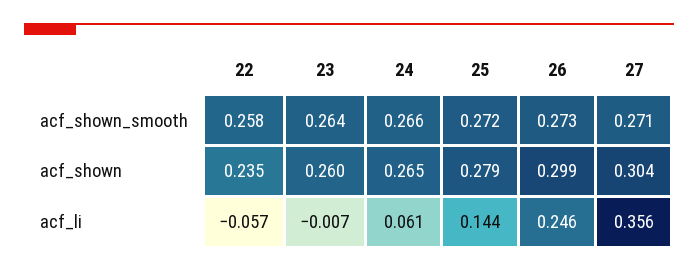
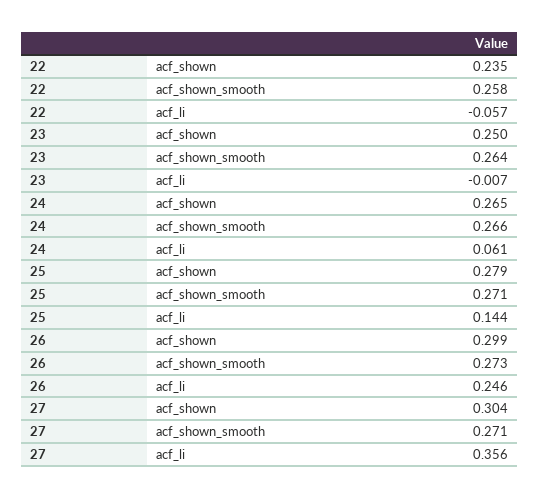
25, acf_shown_smooth: 0.272 -> 0.271
23, acf_shown: 0.26 -> 0.25

